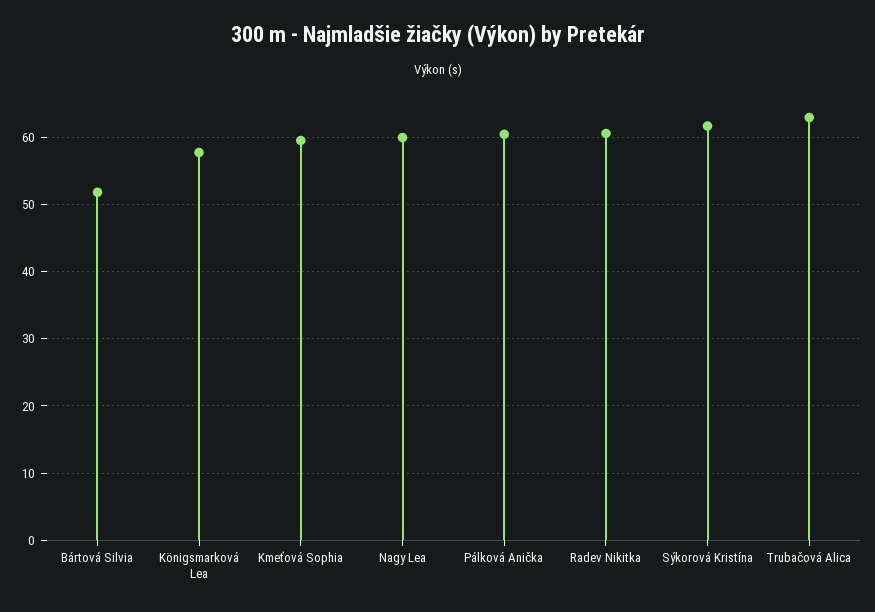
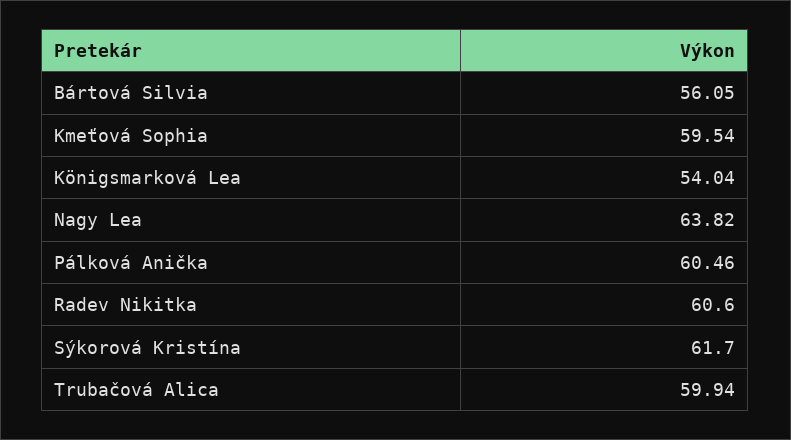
Bártová Silvia: 52 -> 56.05
Königsmarková Lea: 58 -> 54.04
Nagy Lea: 60 -> 63.82
Trubačová Alica: 63 -> 59.94

